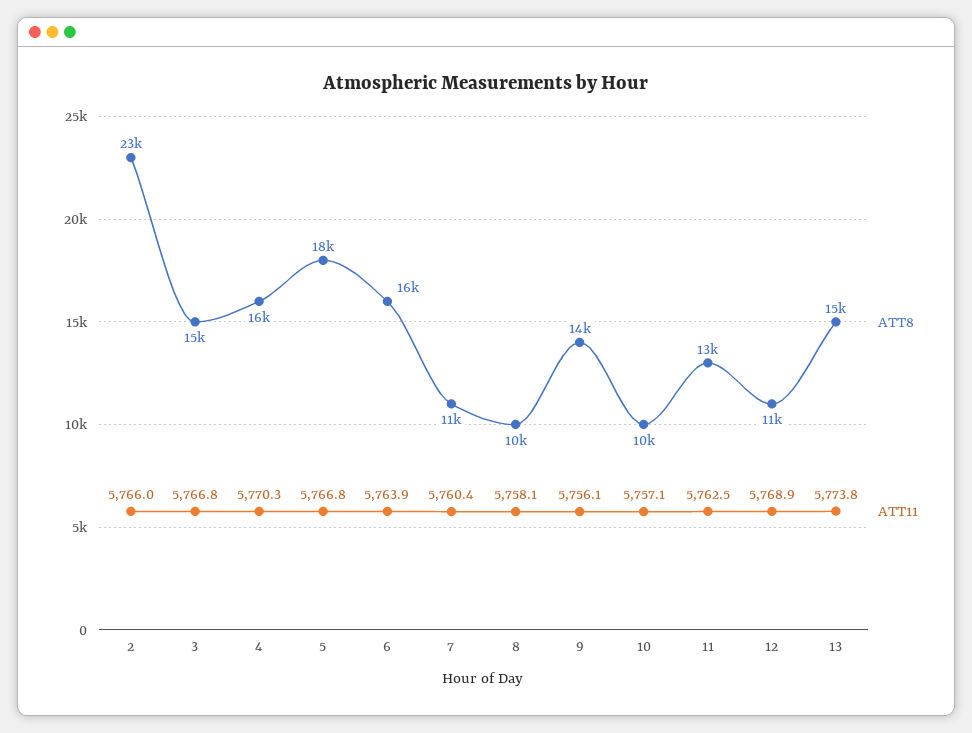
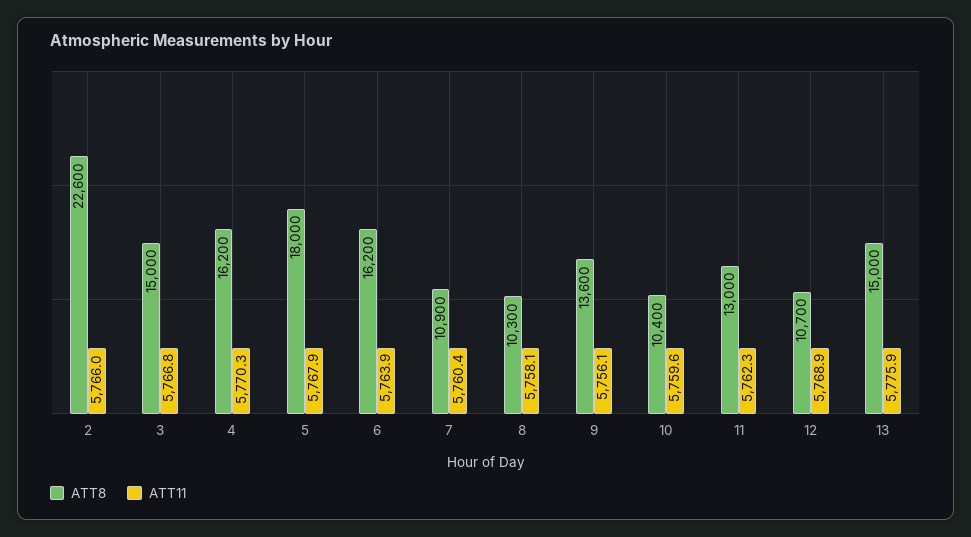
ATT11, 5: 5766.8 -> 5767.9
ATT11, 10: 5757.1 -> 5759.6
ATT11, 11: 5762.5 -> 5762.3
ATT11, 13: 5773.8 -> 5775.9

